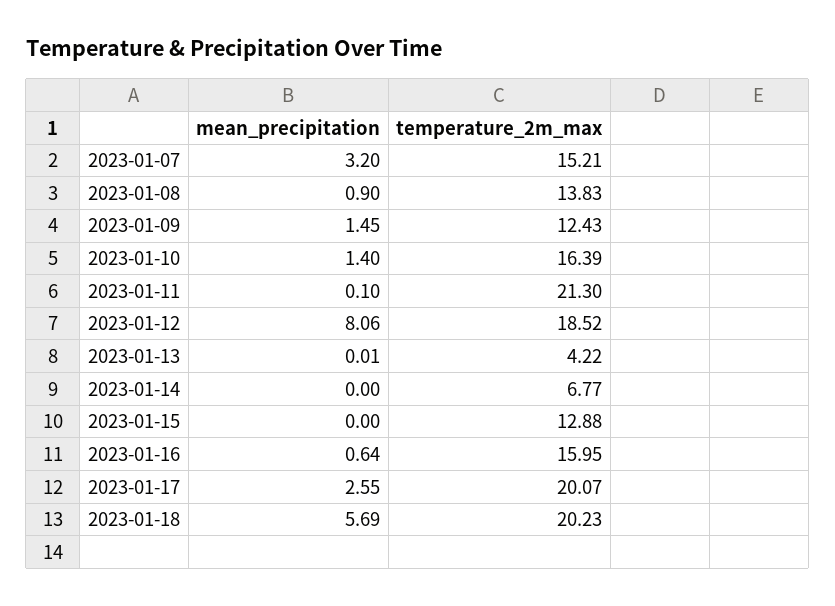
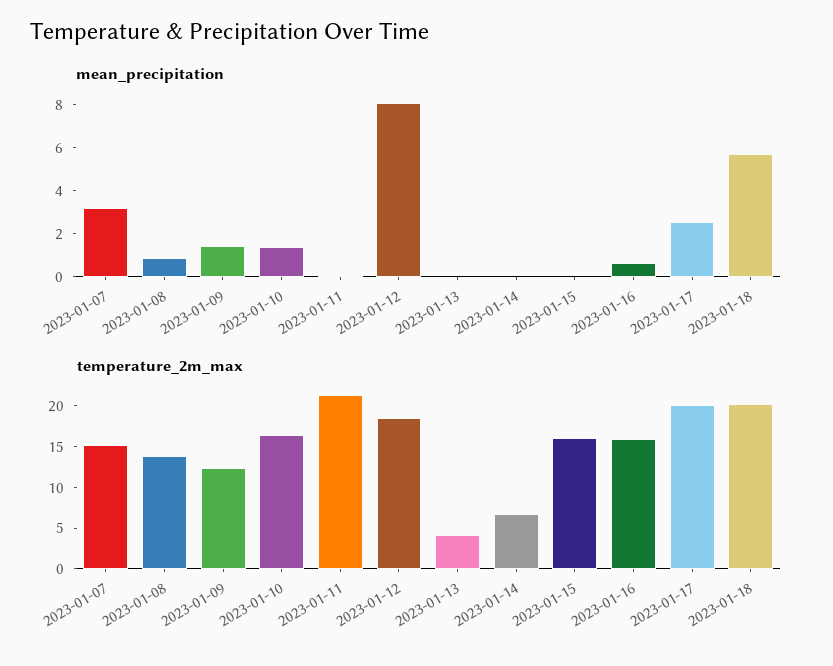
temperature_2m_max, 2023-01-15: 12.88 -> 16

